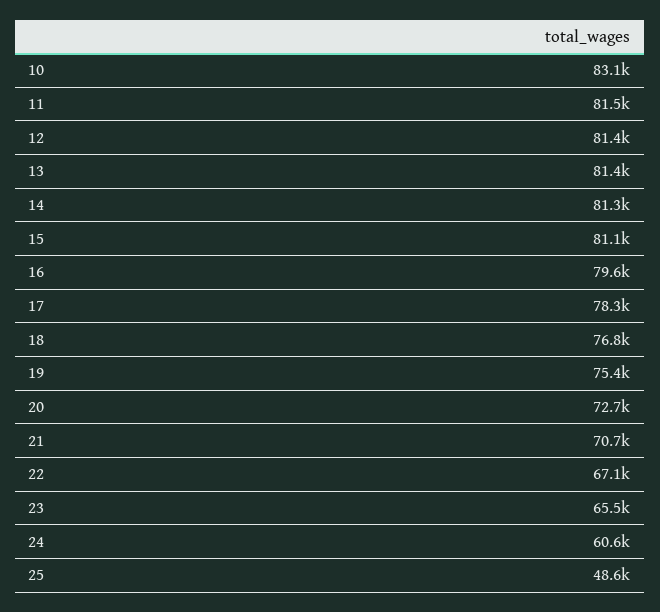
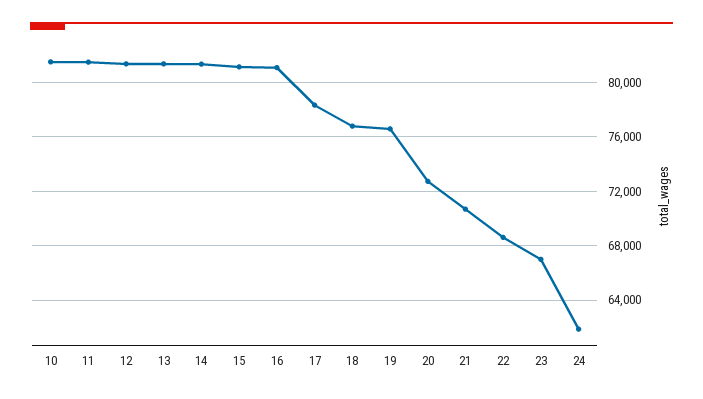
10: 83100 -> 81500
16: 79600 -> 81000
19: 75400 -> 76500
22: 67100 -> 68500
23: 65500 -> 67000
24: 60600 -> 62000
25: 48600 -> none

